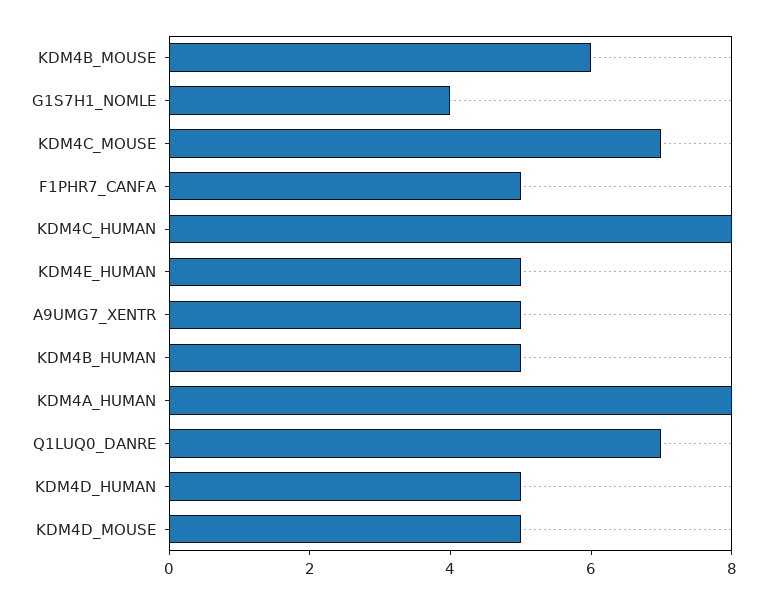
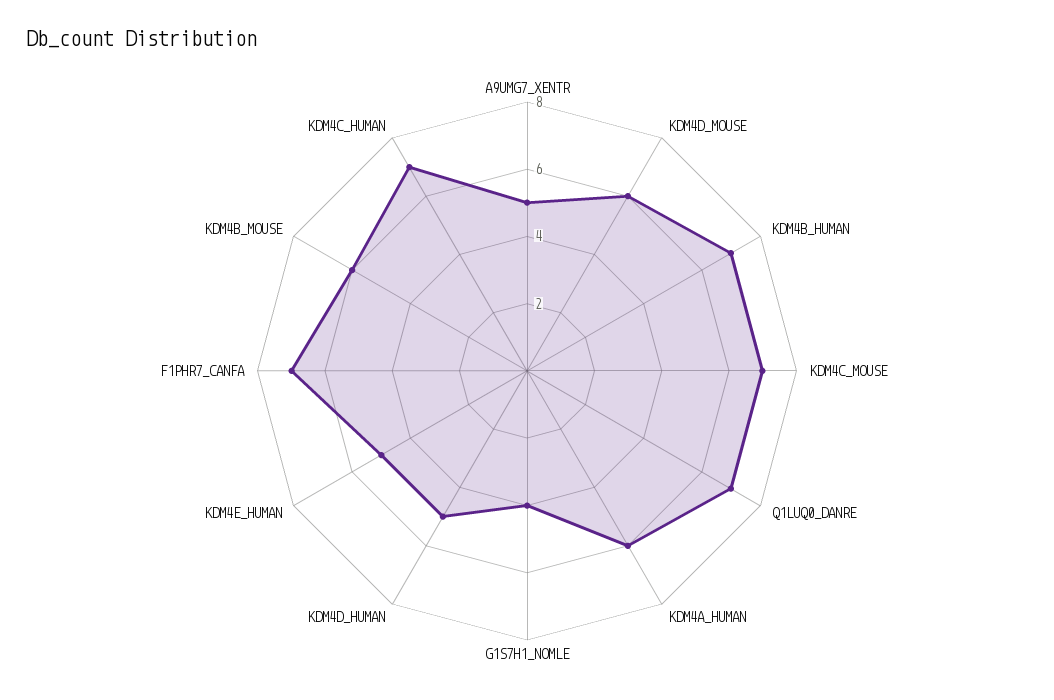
F1PHR7_CANFA: 5 -> 7
KDM4C_HUMAN: 8 -> 7
KDM4B_HUMAN: 5 -> 7
KDM4A_HUMAN: 8 -> 6
KDM4D_MOUSE: 5 -> 6

